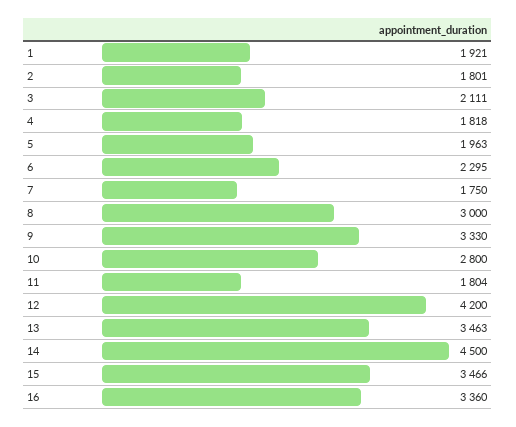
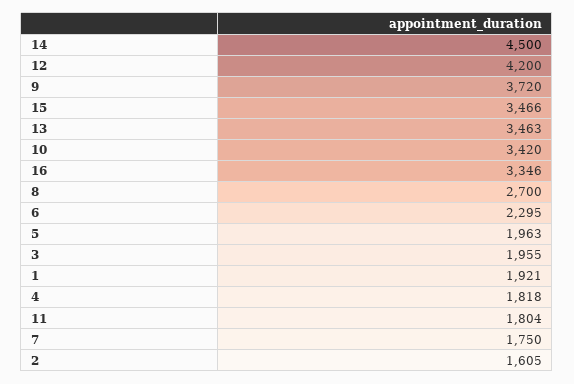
2: 1801 -> 1605
3: 2111 -> 1955
8: 3000 -> 2700
9: 3330 -> 3720
10: 2800 -> 3420
16: 3360 -> 3346

